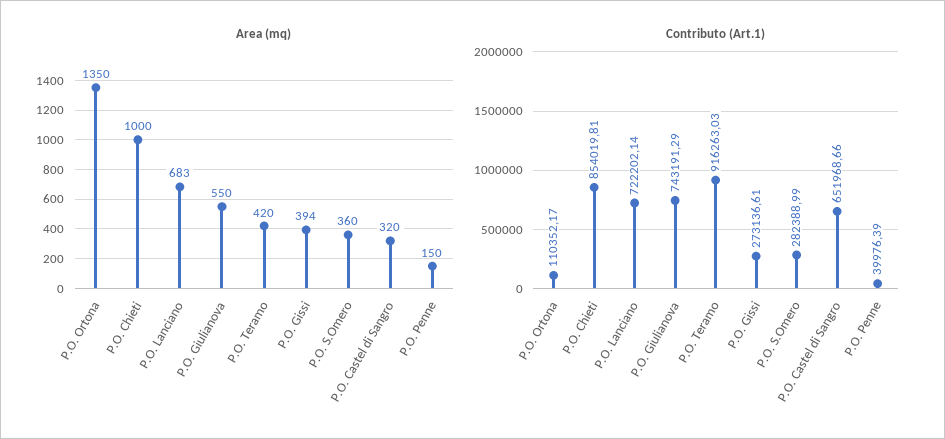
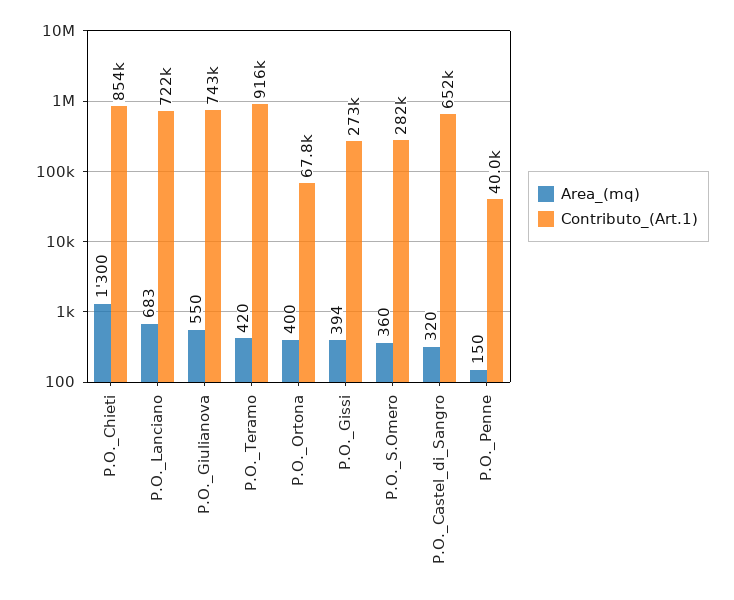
Area (mq), P.O. Ortona: 1350 -> 400
Area (mq), P.O. Chieti: 1000 -> 1300
Contributo (Art.1), P.O. Ortona: 110352.17 -> 67800

